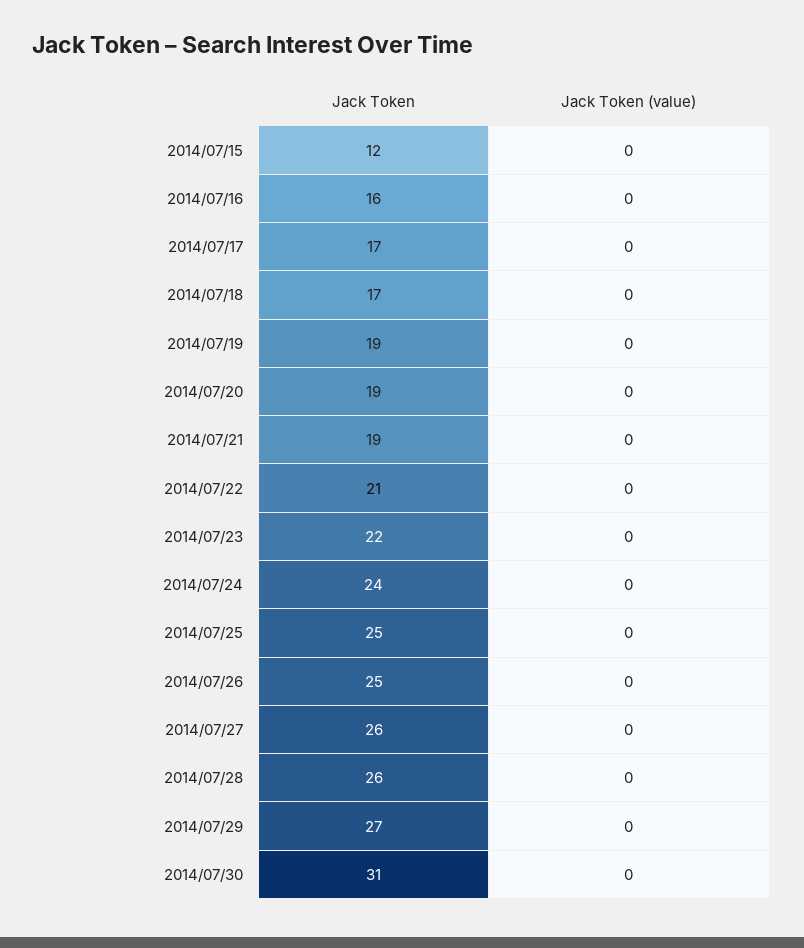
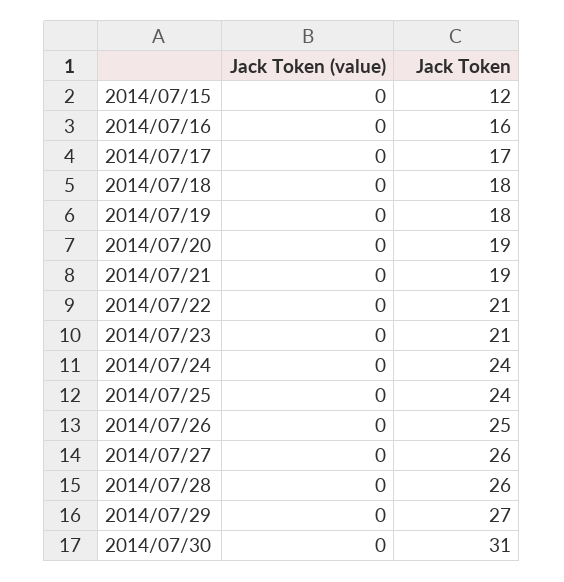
Jack Token, 2014/07/18: 17 -> 18
Jack Token, 2014/07/19: 19 -> 18
Jack Token, 2014/07/23: 22 -> 21
Jack Token, 2014/07/25: 25 -> 24

